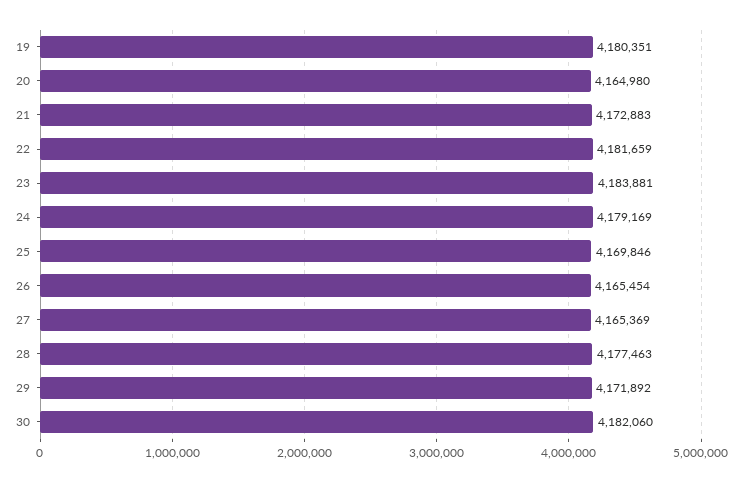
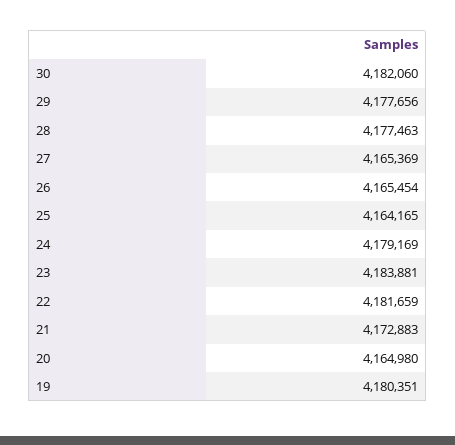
25: 4169846 -> 4164165
29: 4171892 -> 4177656

